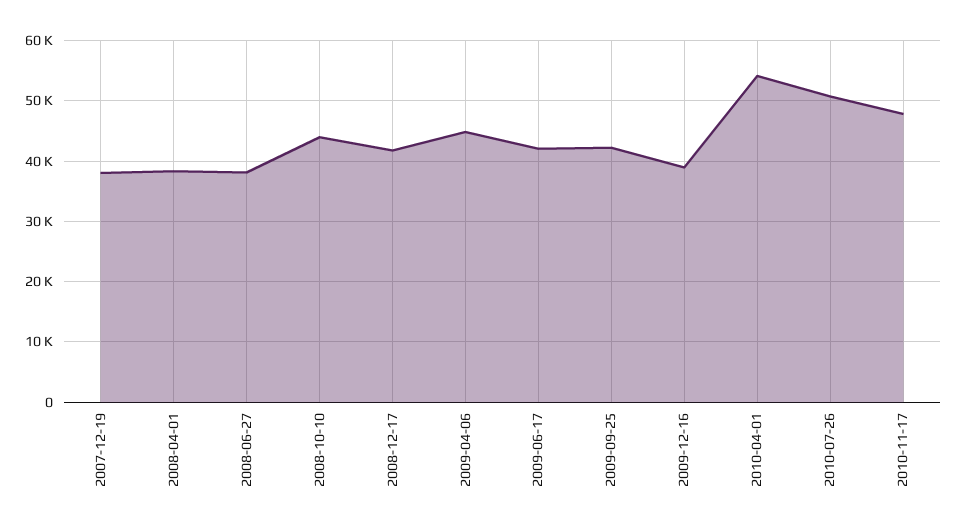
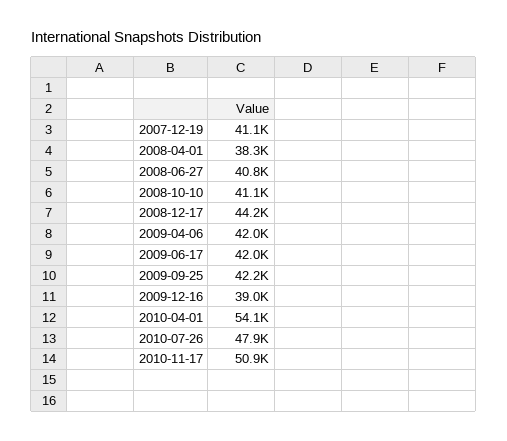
2007-12-19: 38000 -> 41100
2008-06-27: 38000 -> 40800
2008-10-10: 44000 -> 41100
2008-12-17: 42000 -> 44200
2009-04-06: 45000 -> 42000
2010-07-26: 51000 -> 47900
2010-11-17: 48000 -> 50900

